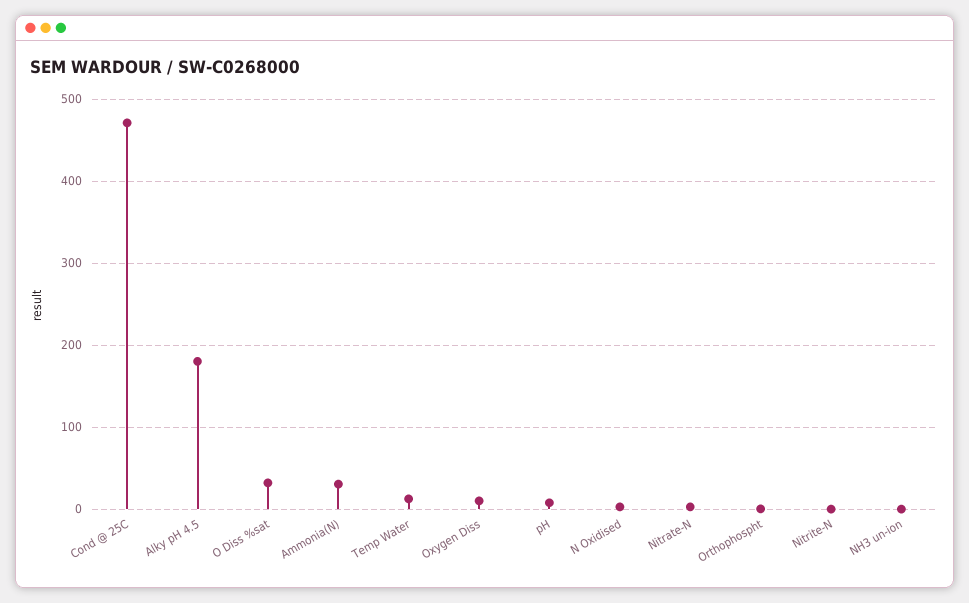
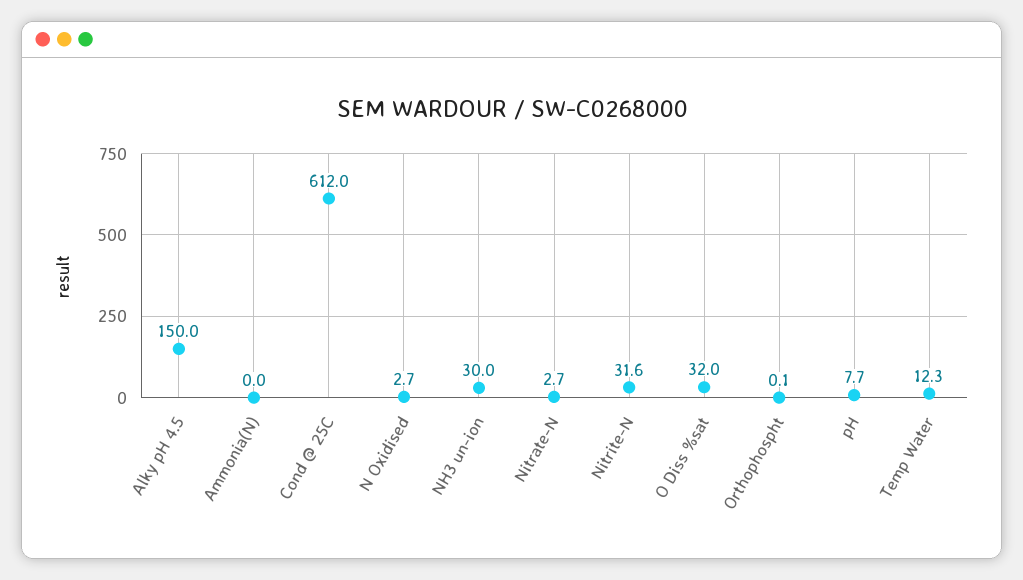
Cond @ 25C: 470 -> 612
Alky pH 4.5: 180 -> 150
Ammonia(N): 30 -> 0
Oxygen Diss: 10 -> none
Nitrite-N: 0 -> 31.6
NH3 un-ion: 0 -> 30

